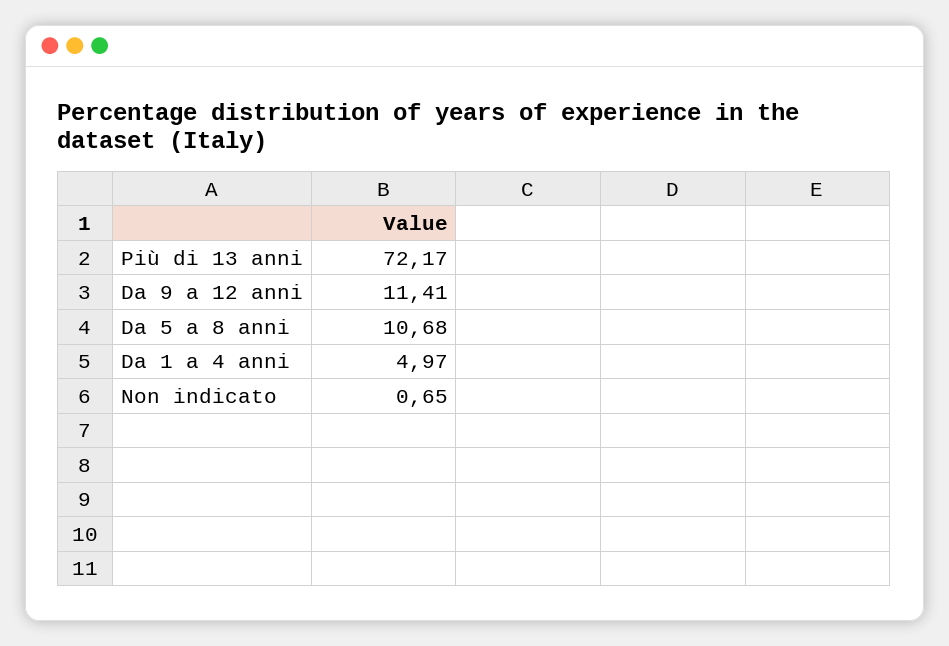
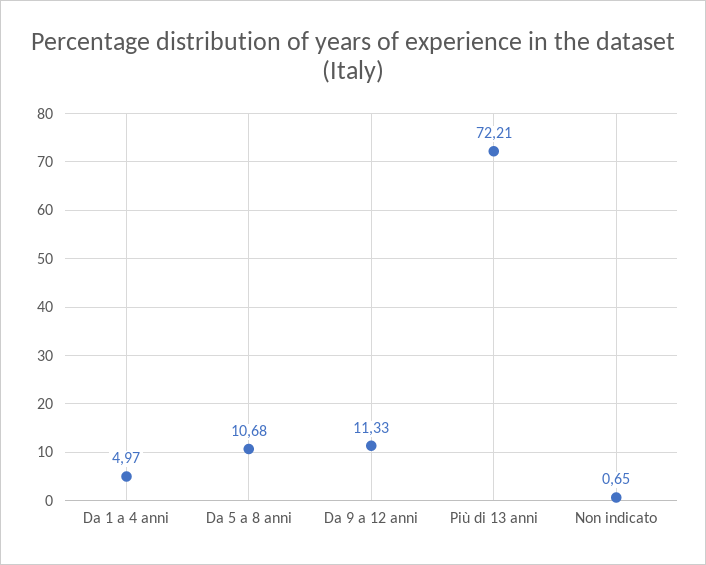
Più di 13 anni: 72.17 -> 72.21
Da 9 a 12 anni: 11.41 -> 11.33

